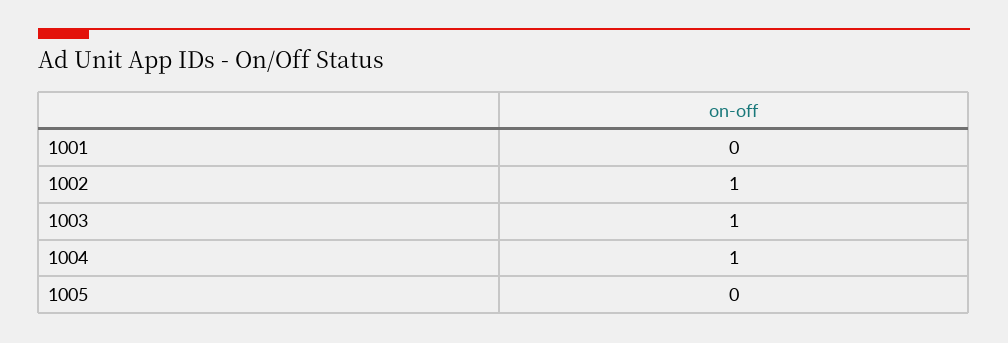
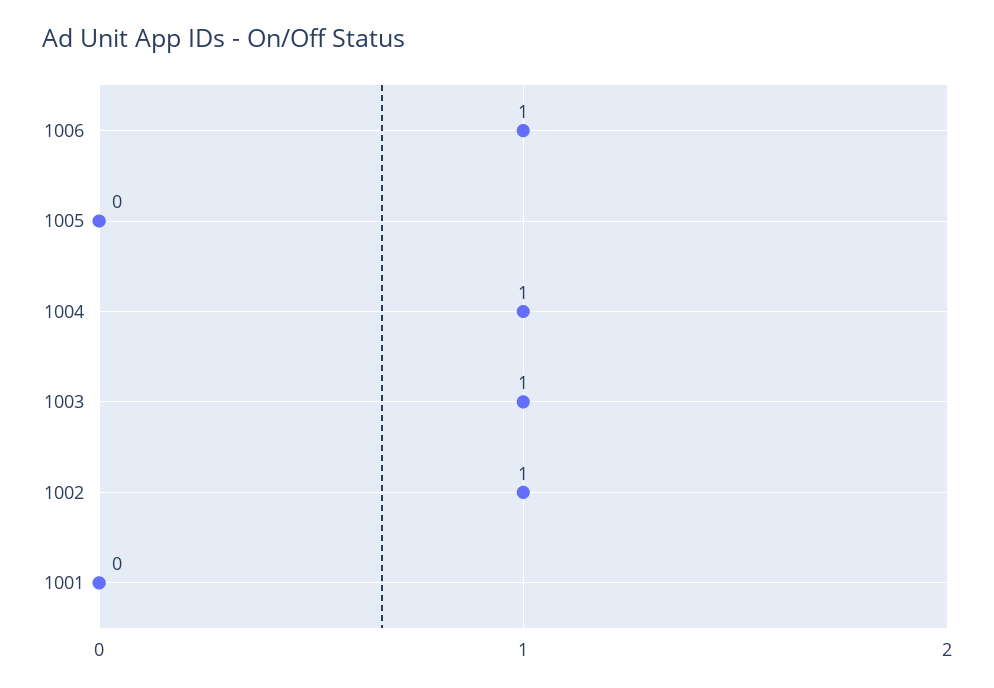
1006: none -> 1

